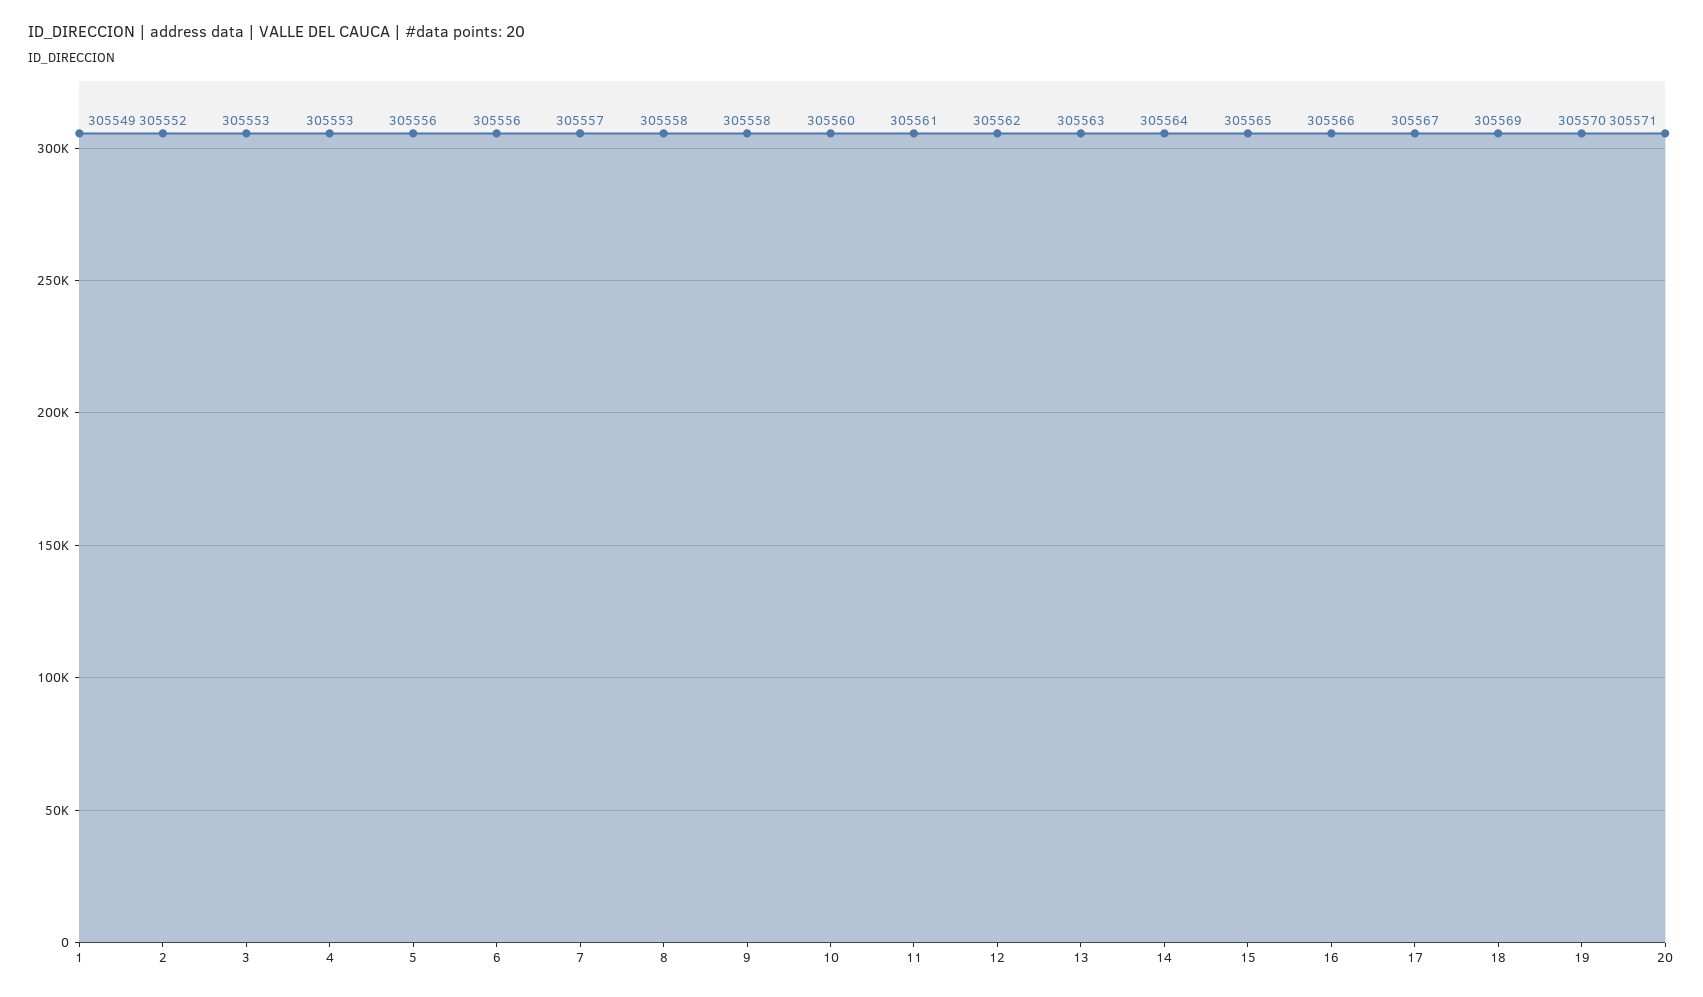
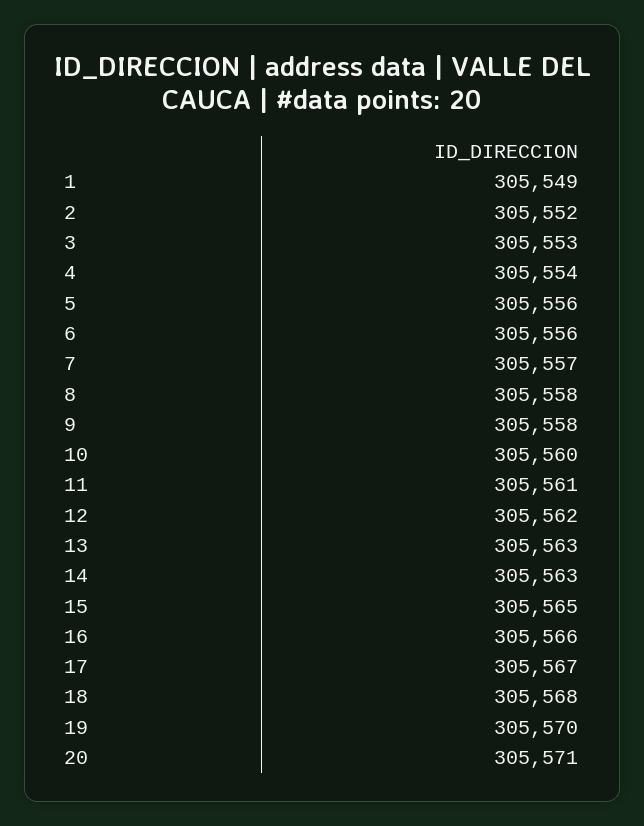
4: 305553 -> 305554
14: 305564 -> 305563
18: 305569 -> 305568

